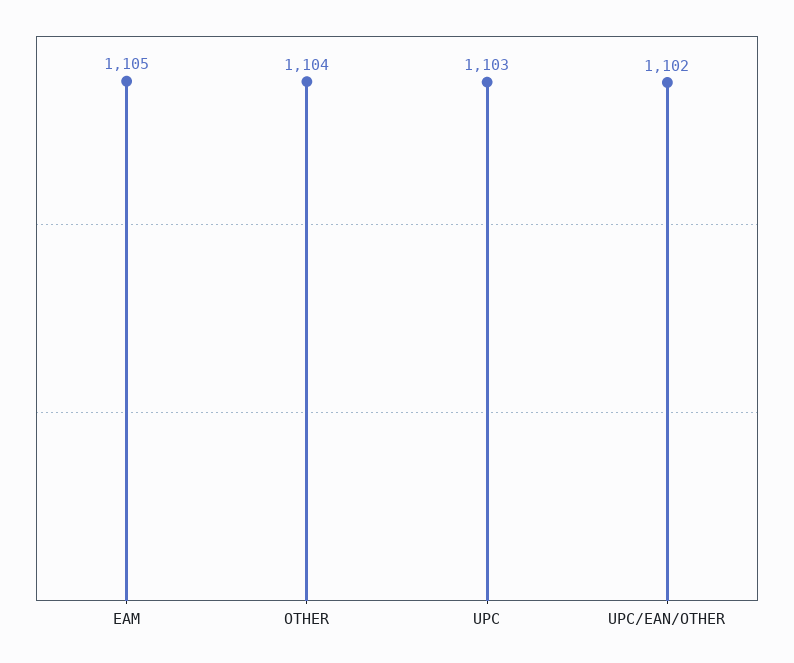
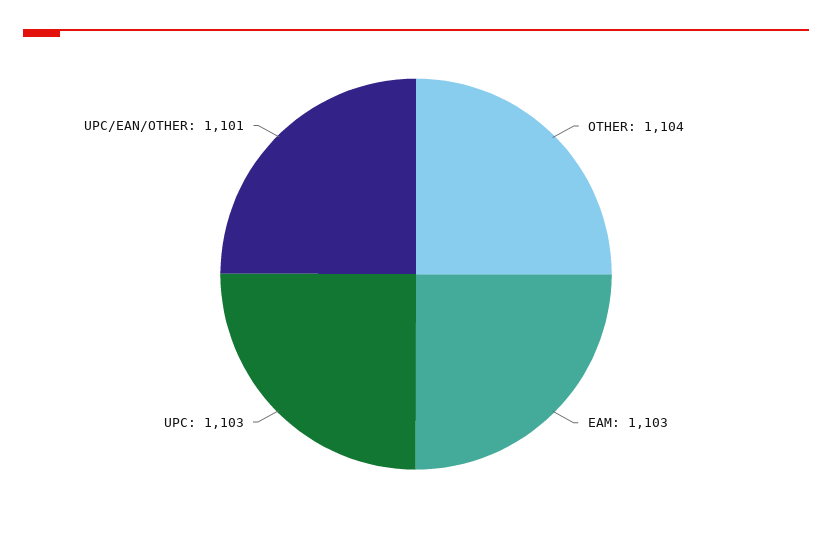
EAM: 1105 -> 1103
UPC/EAN/OTHER: 1102 -> 1101

